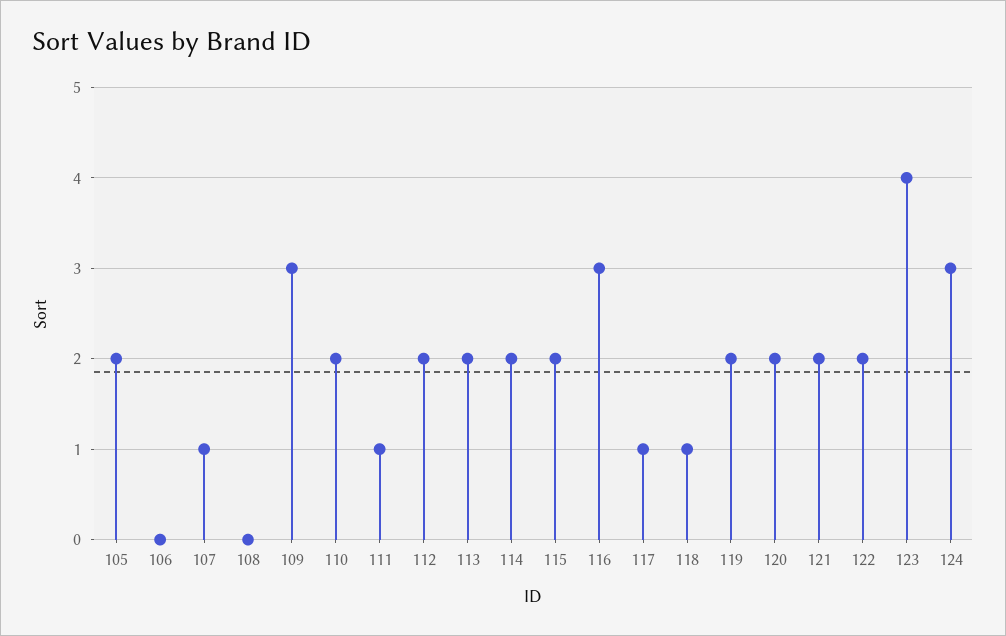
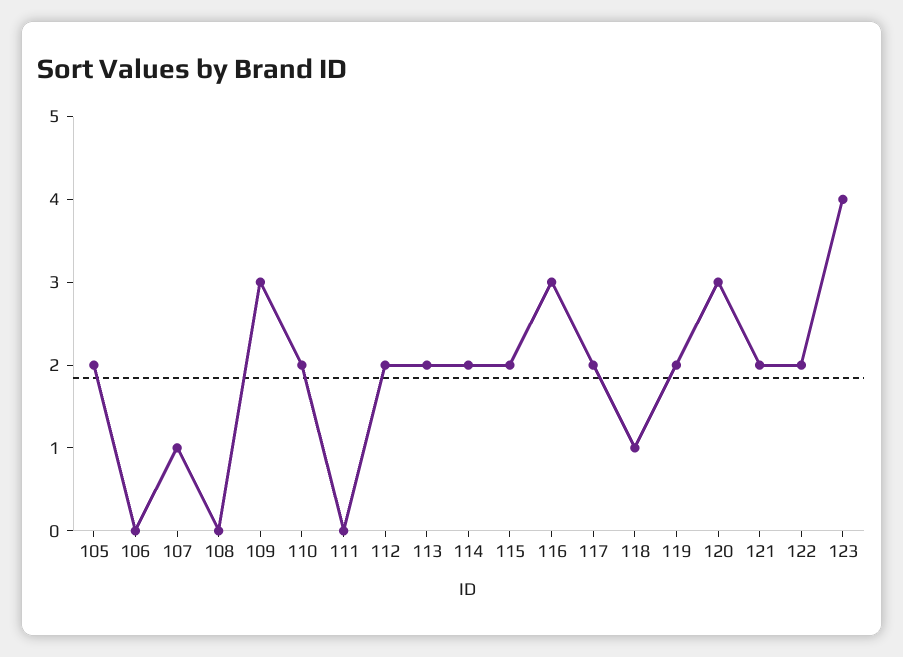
111: 1 -> 0
117: 1 -> 2
120: 2 -> 3
124: 3 -> none

